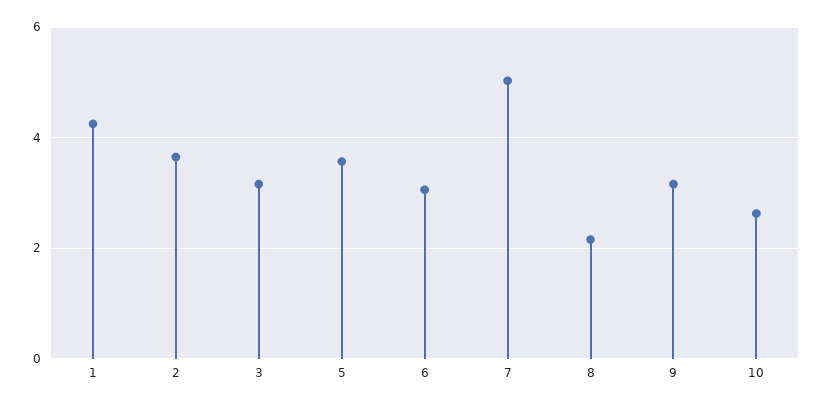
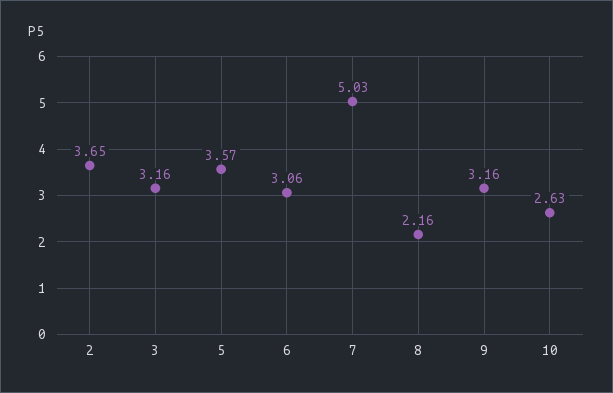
1: 4.2 -> none

